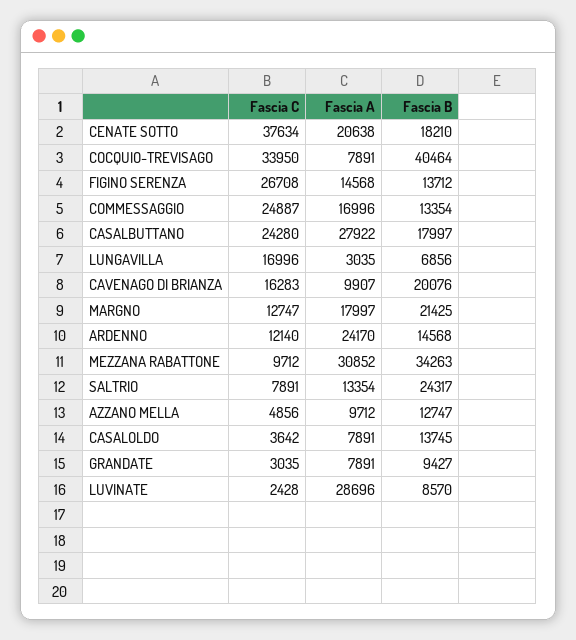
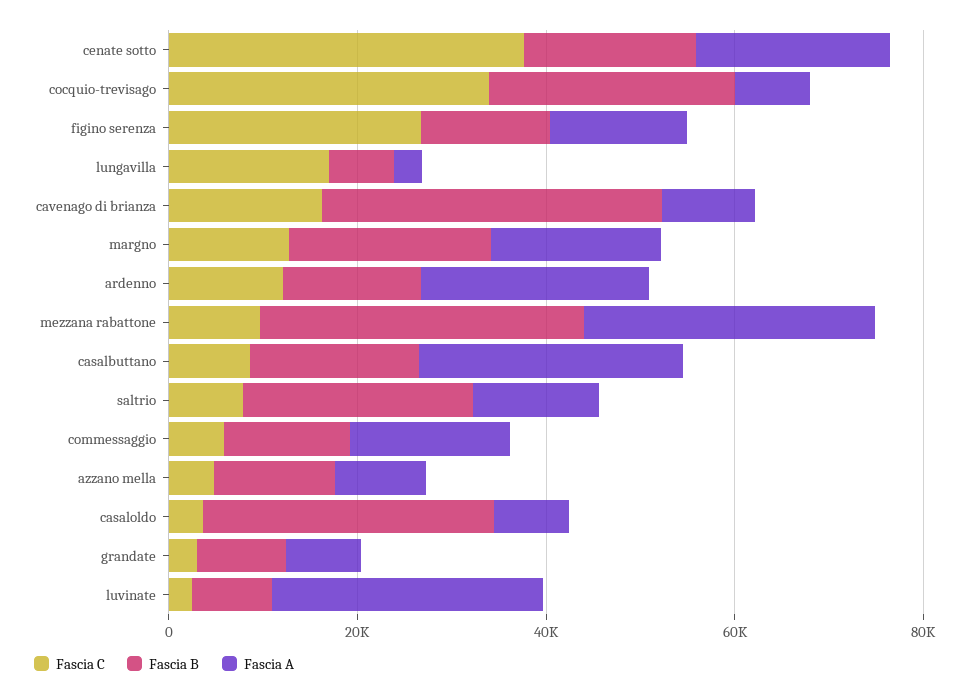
Fascia B, COCQUIO-TREVISAGO: 40464 -> 25000
Fascia C, COMMESSAGGIO: 24887 -> 5000
Fascia C, CASALBUTTANO: 24280 -> 10000
Fascia B, CAVENAGO DI BRIANZA: 20076 -> 35000
Fascia B, CASALOLDO: 13745 -> 30000

